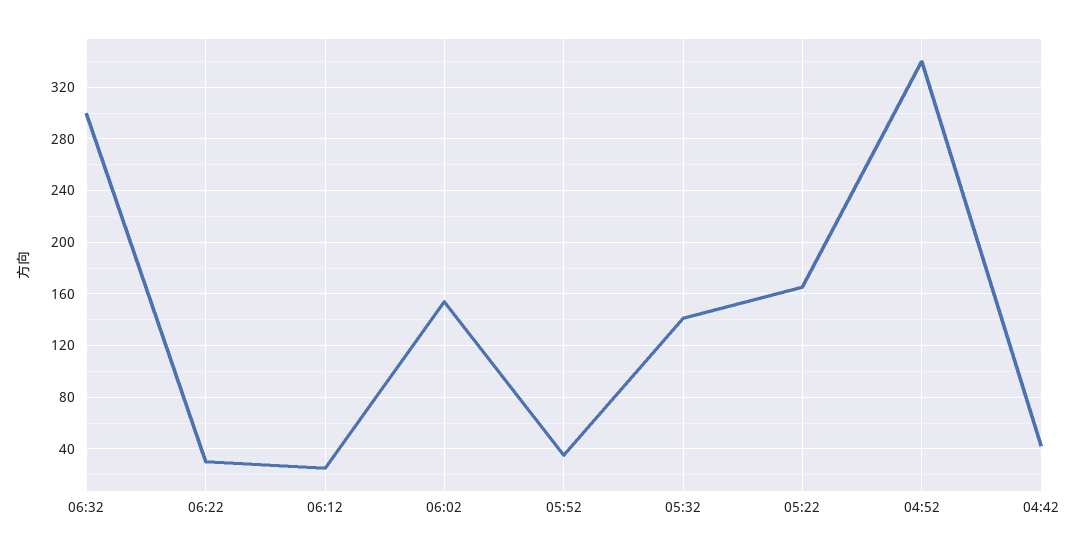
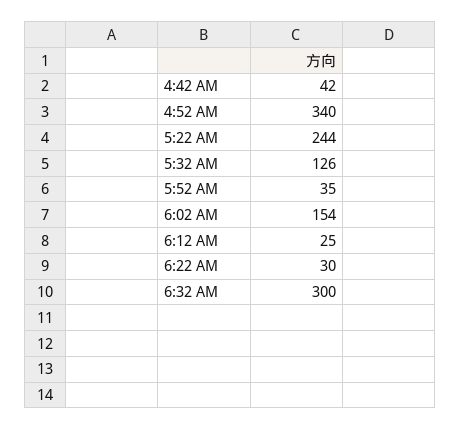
05:32: 140 -> 126
05:22: 165 -> 244

